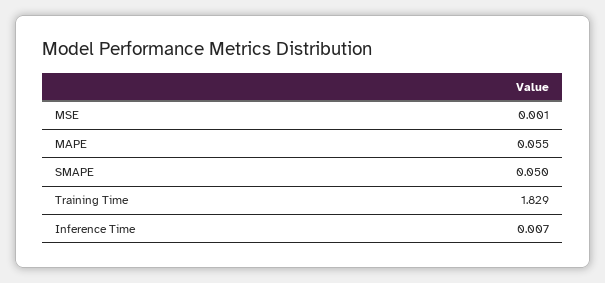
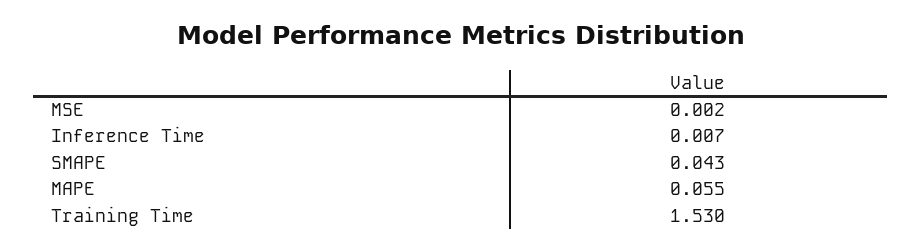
MSE: 0.001 -> 0.002
SMAPE: 0.05 -> 0.043
Training Time: 1.829 -> 1.53

